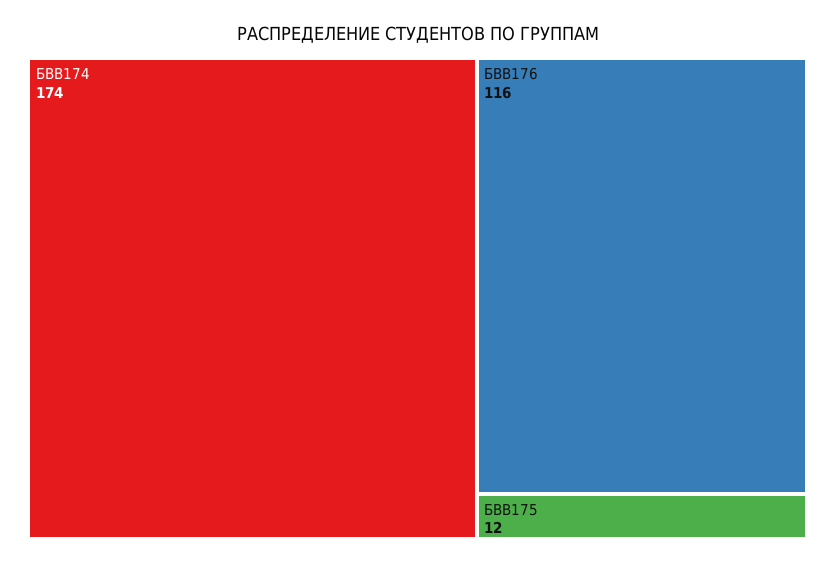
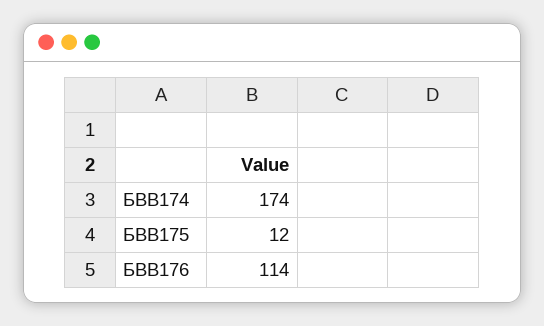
БВВ176: 116 -> 114

